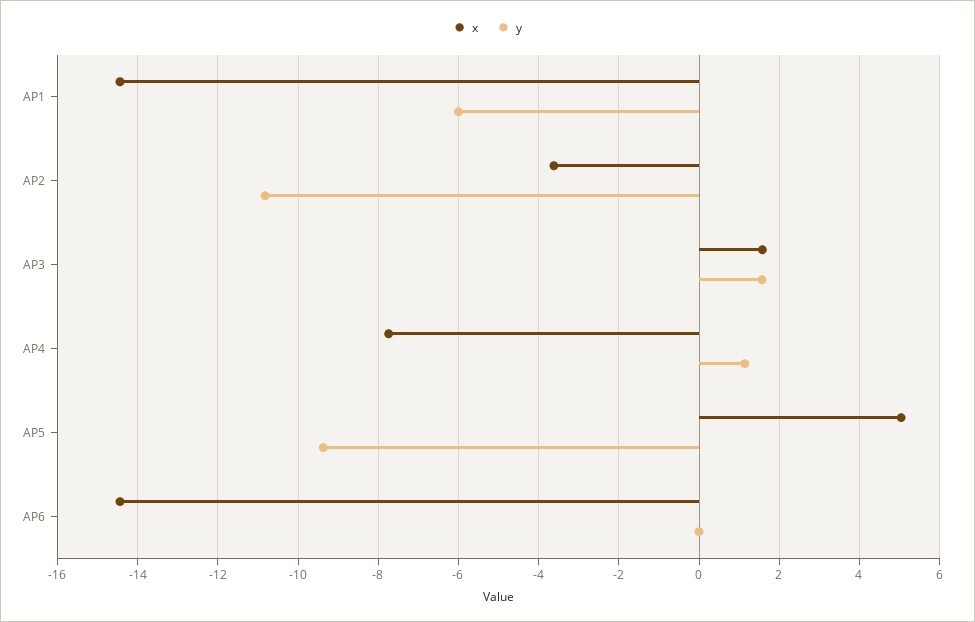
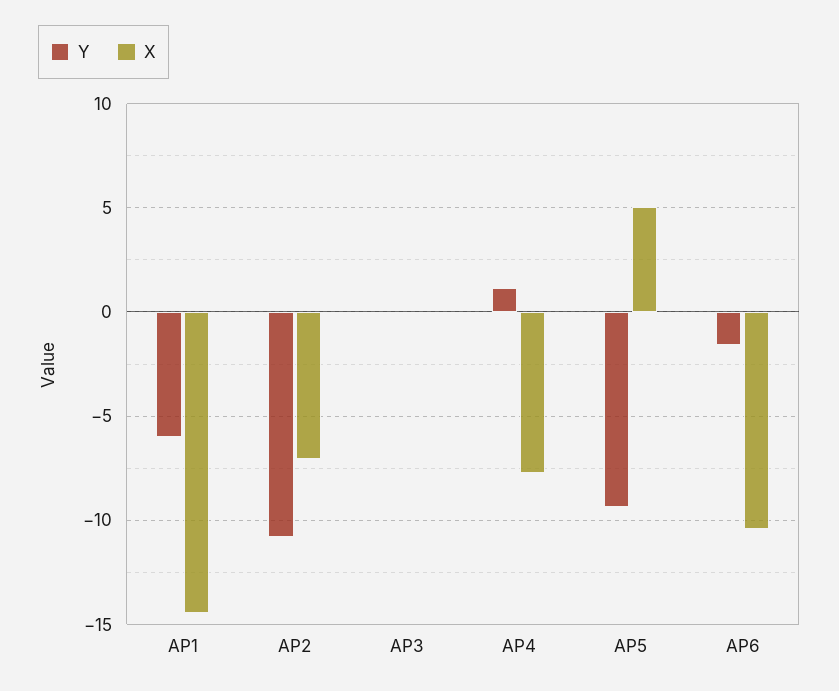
x, AP2: -3.6 -> -7
x, AP3: 1.6 -> 0
y, AP3: 1.6 -> 0
x, AP6: -14.4 -> -10.5
y, AP6: 0 -> -1.5

